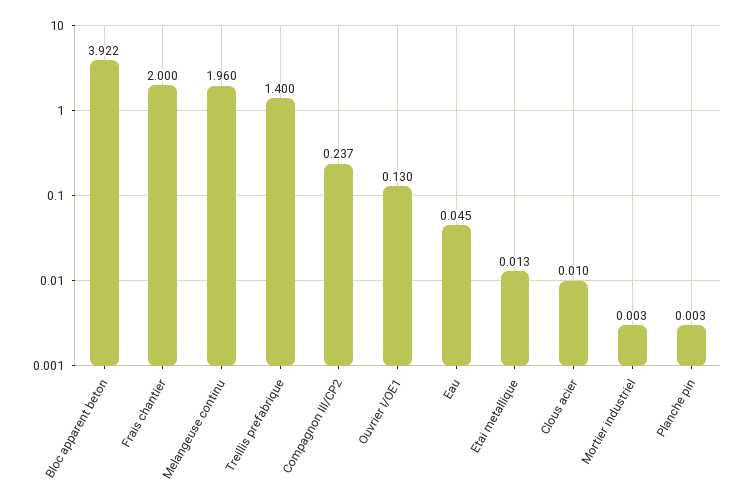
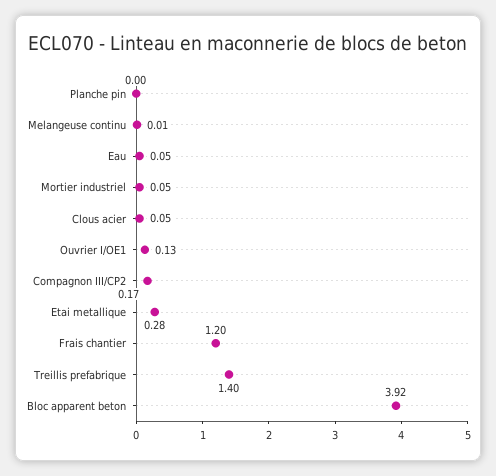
Frais chantier: 2 -> 1.2
Melangeuse continu: 1.96 -> 0.01
Compagnon III/CP2: 0.237 -> 0.17
Etai metallique: 0.013 -> 0.28
Clous acier: 0.01 -> 0.05
Mortier industriel: 0.003 -> 0.05

